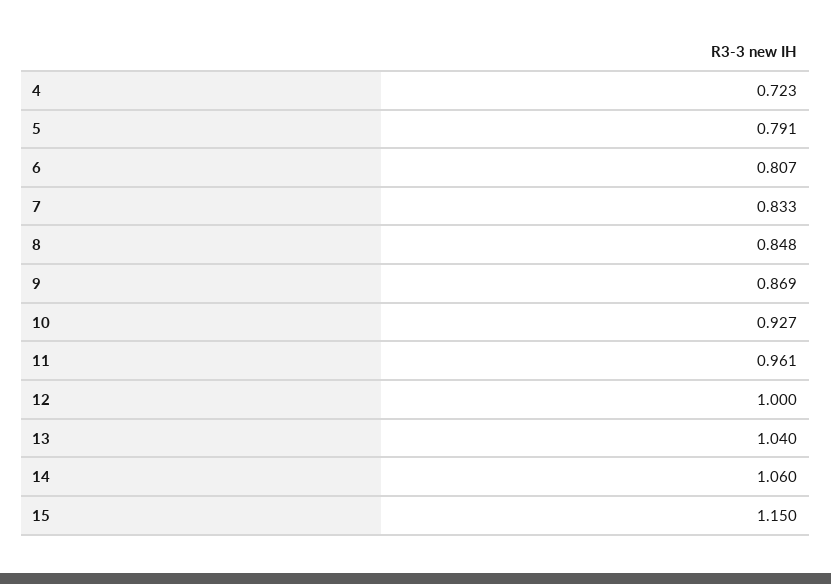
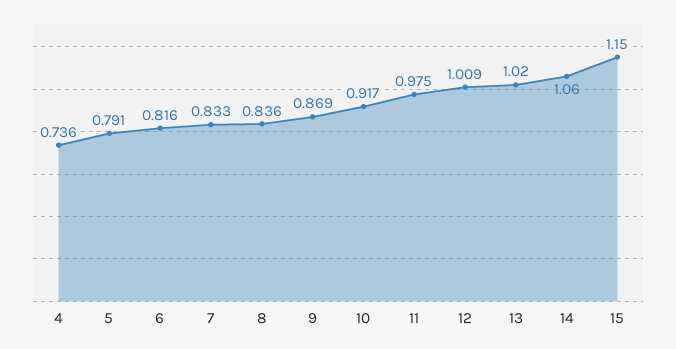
4: 0.723 -> 0.736
6: 0.807 -> 0.816
8: 0.848 -> 0.836
10: 0.927 -> 0.917
11: 0.961 -> 0.975
12: 1 -> 1.009
13: 1.04 -> 1.02

